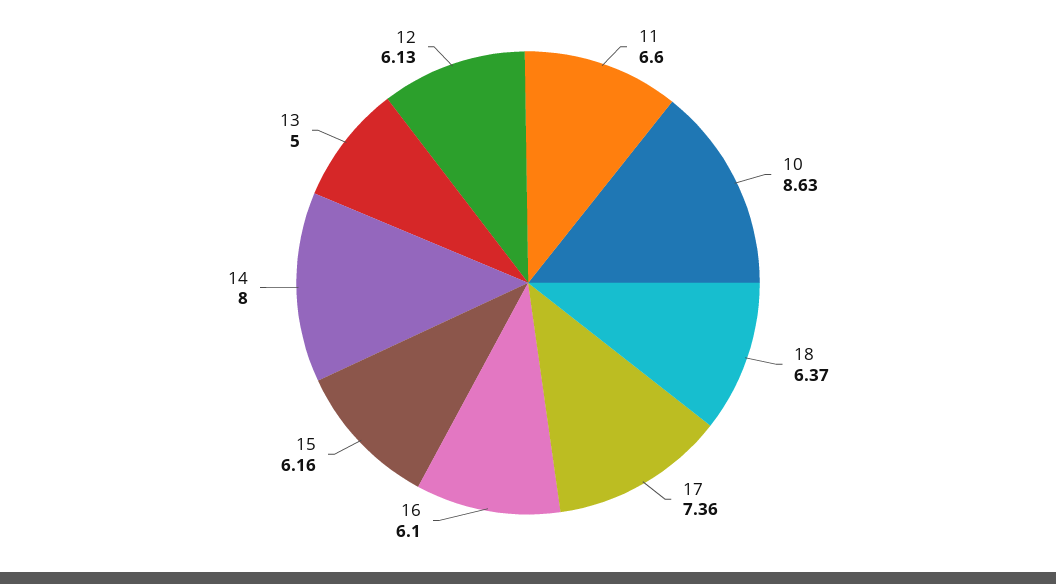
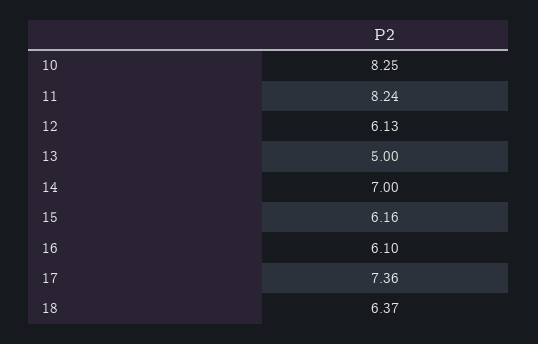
11: 6.6 -> 8.24
10: 8.63 -> 8.25
14: 8 -> 7

